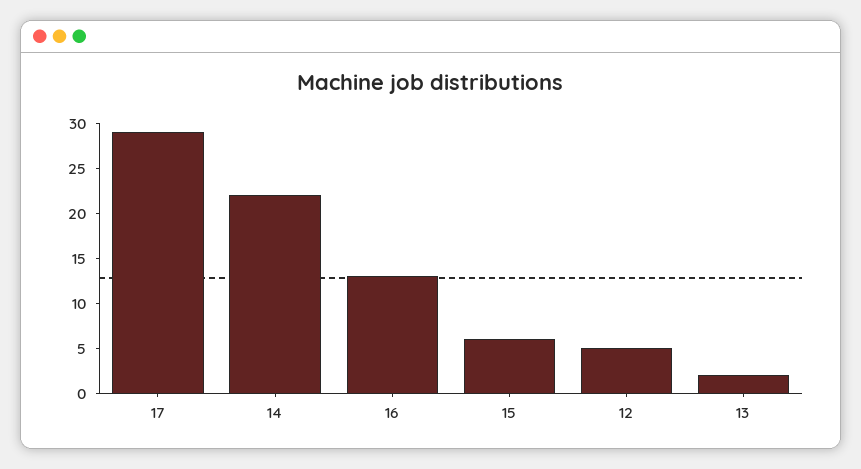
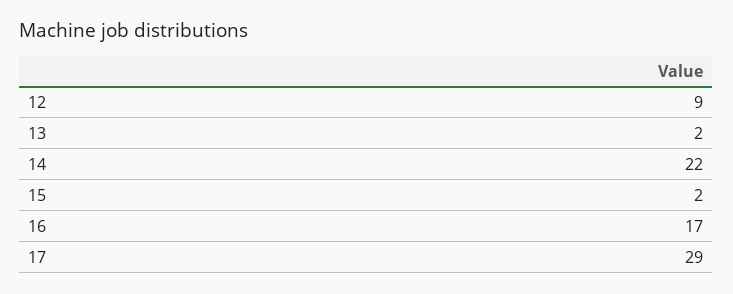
16: 13 -> 17
15: 6 -> 2
12: 5 -> 9

